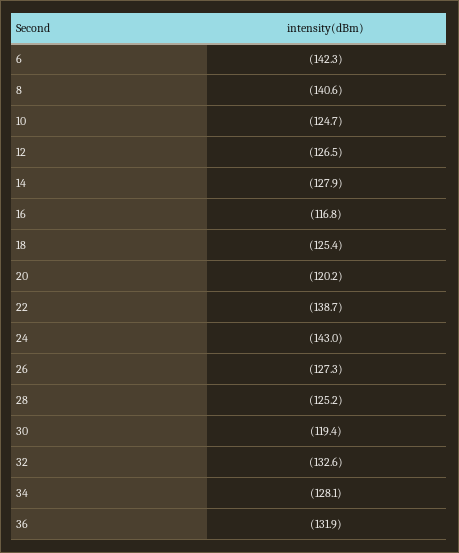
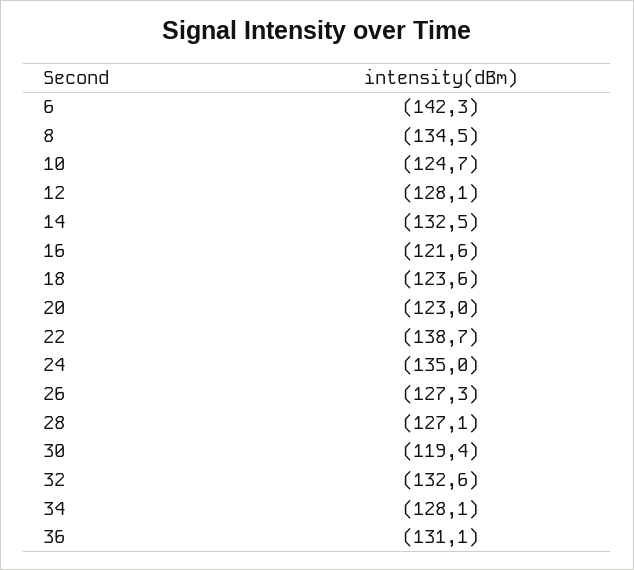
8: -140.6 -> -134.5
12: -126.5 -> -128.1
14: -127.9 -> -132.5
16: -116.8 -> -121.6
18: -125.4 -> -123.6
20: -120.2 -> -123
24: -143 -> -135
28: -125.2 -> -127.1
36: -131.9 -> -131.1

